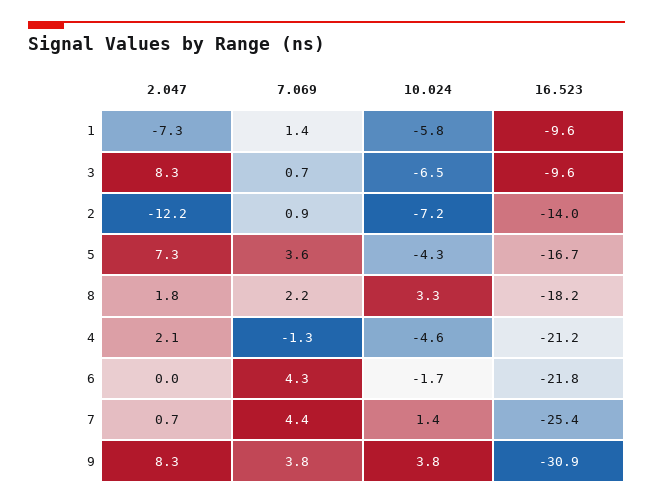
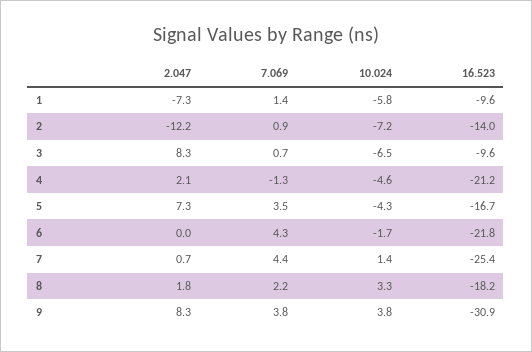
7.069, 5: 3.6 -> 3.5

